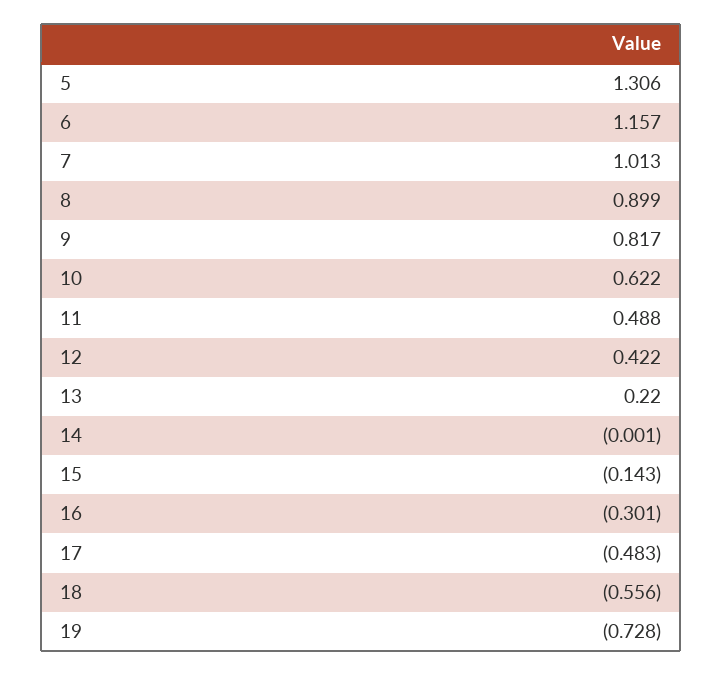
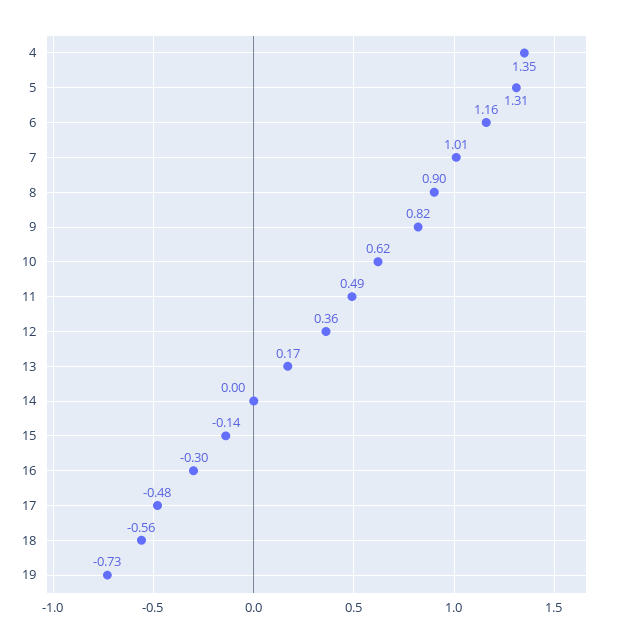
12: 0.422 -> 0.36
13: 0.22 -> 0.17
4: none -> 1.35

